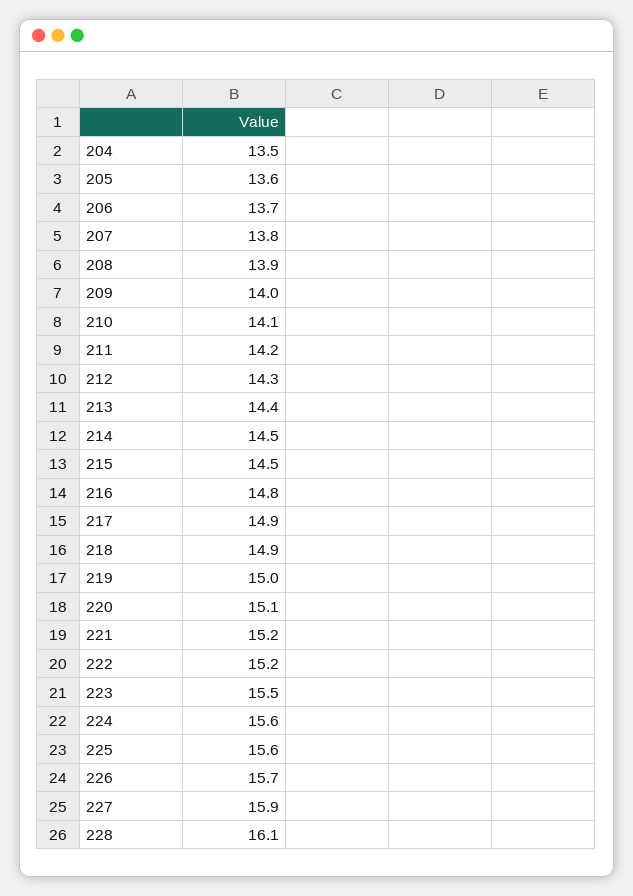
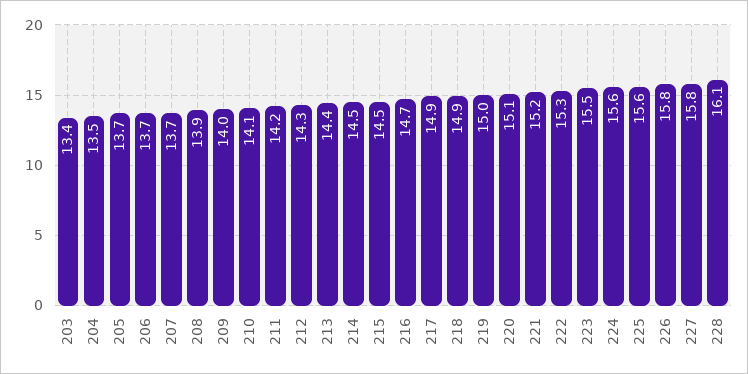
205: 13.6 -> 13.7
207: 13.8 -> 13.7
216: 14.8 -> 14.7
222: 15.2 -> 15.3
226: 15.7 -> 15.8
227: 15.9 -> 15.8
203: none -> 13.4

